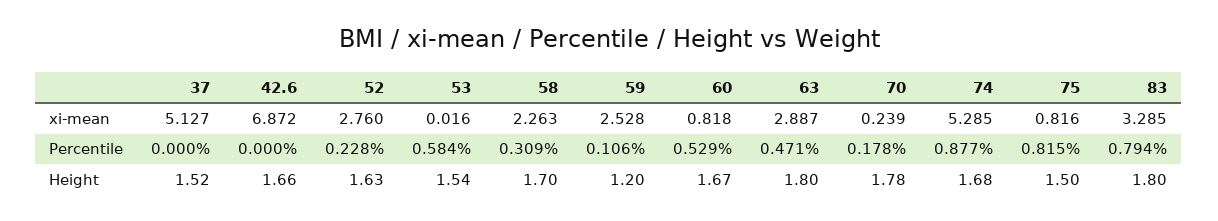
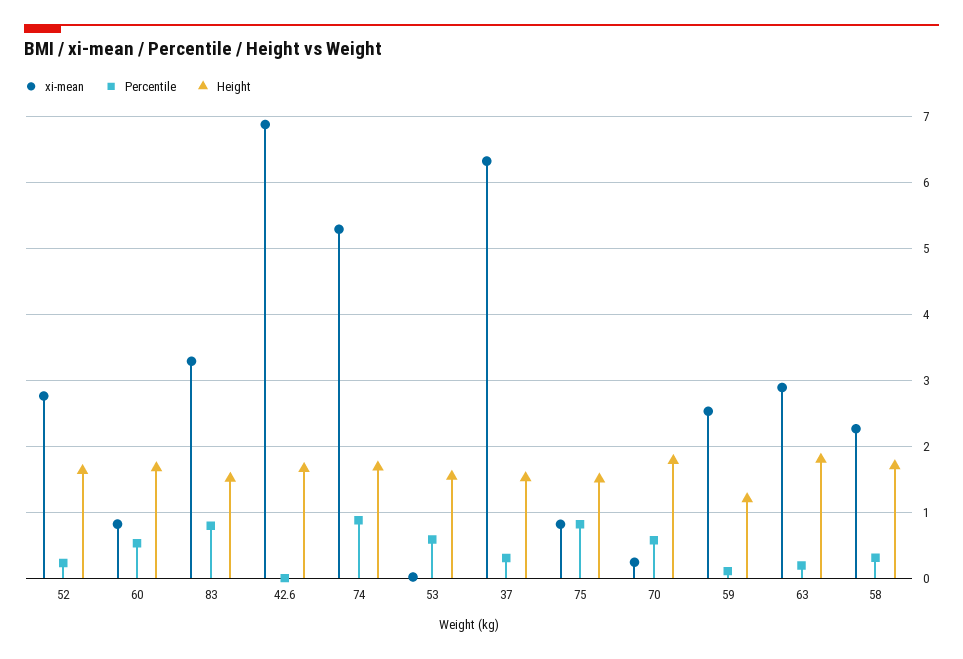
xi-mean, 37: 5.127 -> 6.3
Percentile, 37: 0 -> 0.3
Percentile, 63: 0.471 -> 0.2
Percentile, 70: 0.178 -> 0.6
Height, 83: 1.8 -> 1.5

